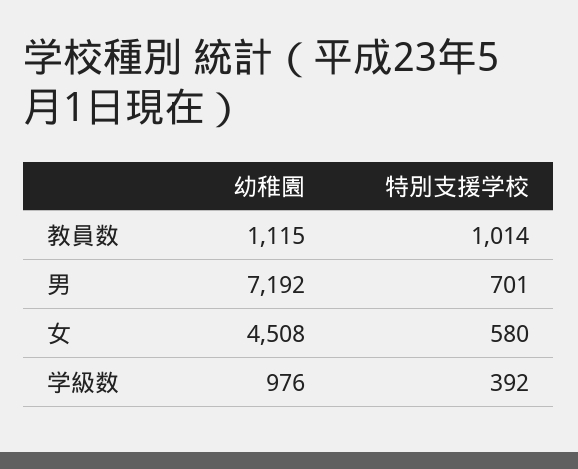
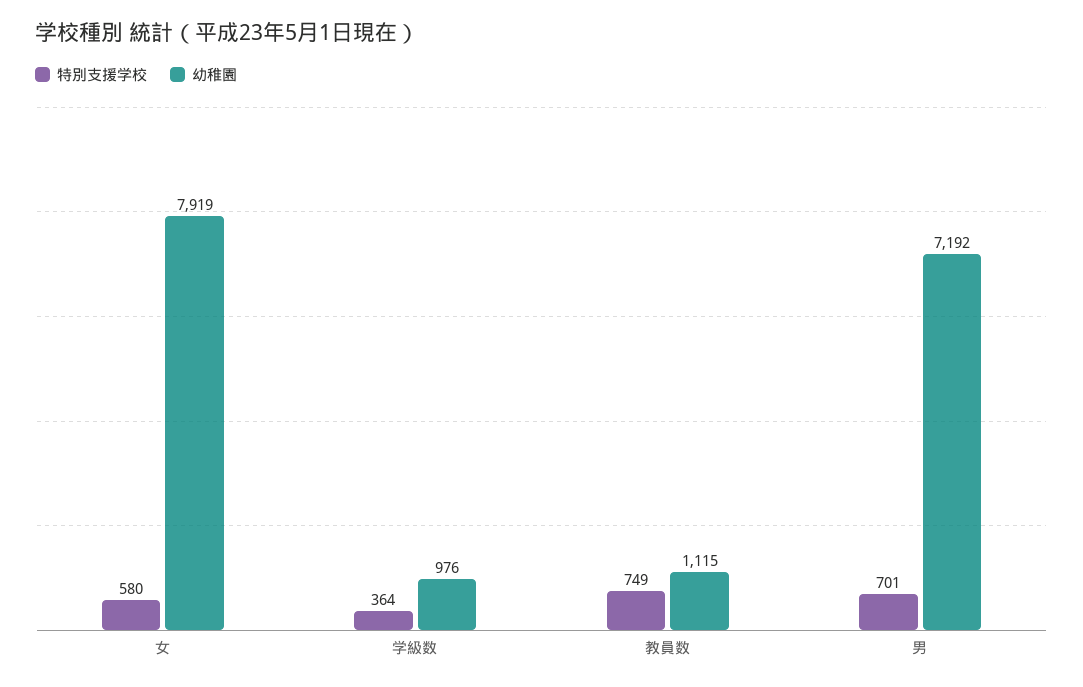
特別支援学校, 教員数: 1014 -> 749
幼稚園, 女: 4508 -> 7919
特別支援学校, 学級数: 392 -> 364

